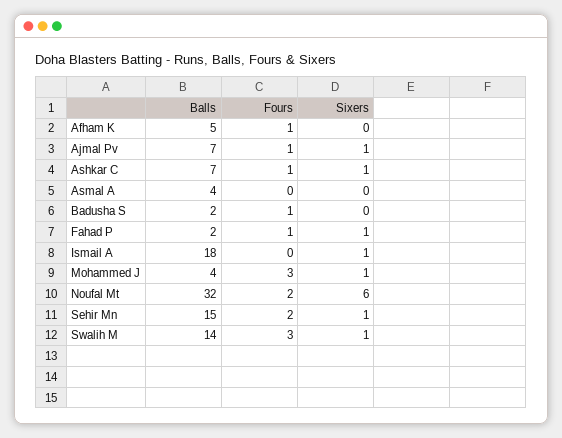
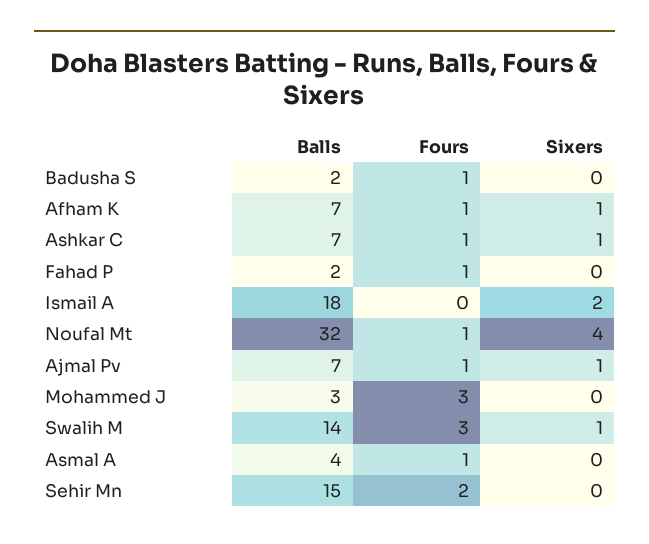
Balls, Afham K: 5 -> 7
Sixers, Afham K: 0 -> 1
Fours, Asmal A: 0 -> 1
Sixers, Fahad P: 1 -> 0
Sixers, Ismail A: 1 -> 2
Balls, Mohammed J: 4 -> 3
Sixers, Mohammed J: 1 -> 0
Fours, Noufal Mt: 2 -> 1
Sixers, Noufal Mt: 6 -> 4
Sixers, Sehir Mn: 1 -> 0

